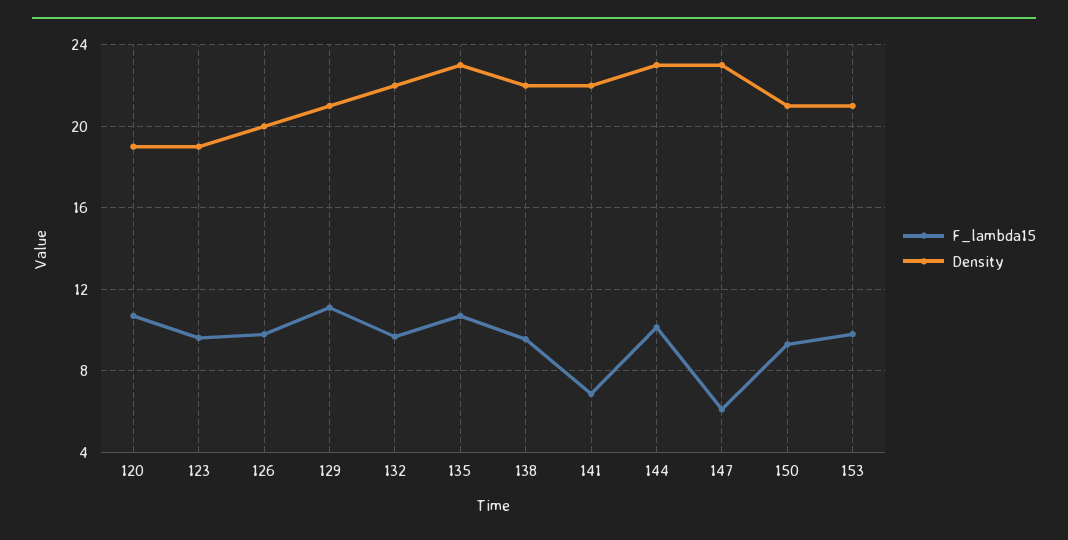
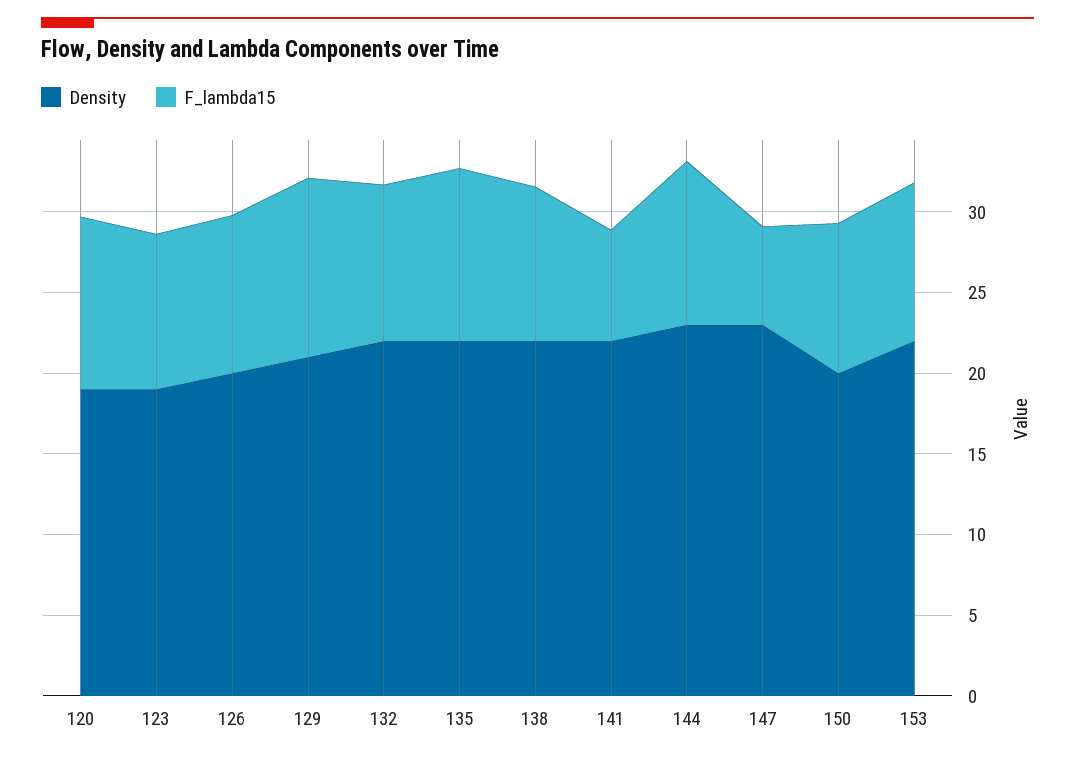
Density, 135: 23 -> 22
Density, 150: 21 -> 20
Density, 153: 21 -> 22

